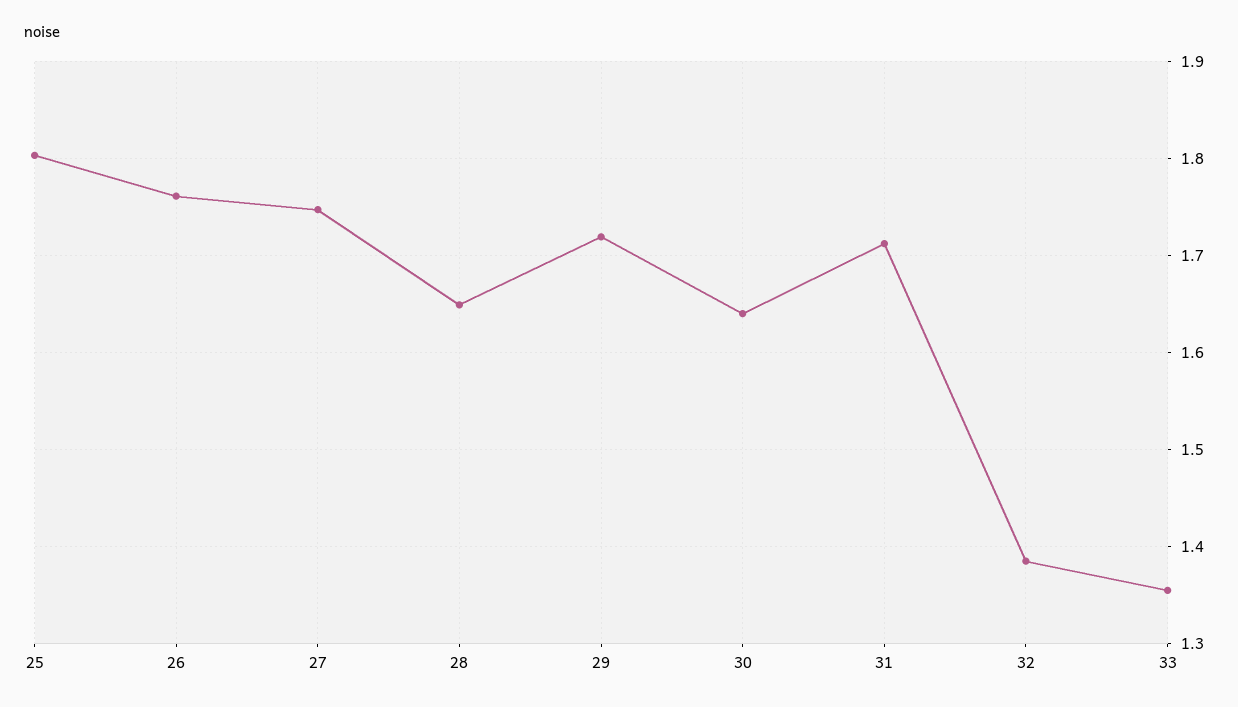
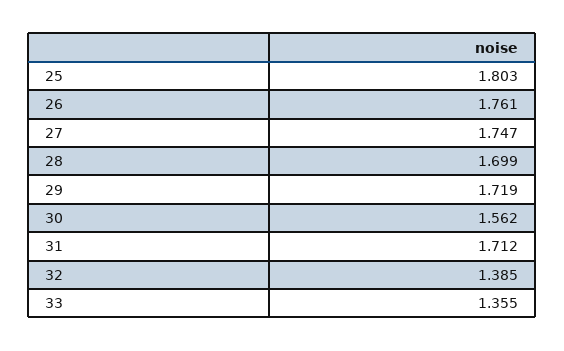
28: 1.65 -> 1.699
30: 1.64 -> 1.562

